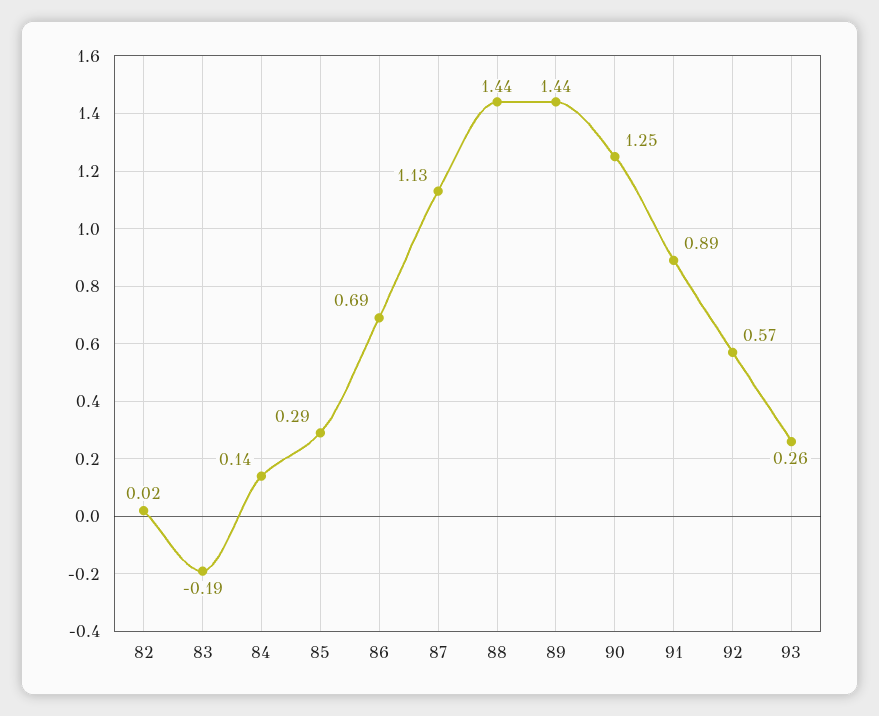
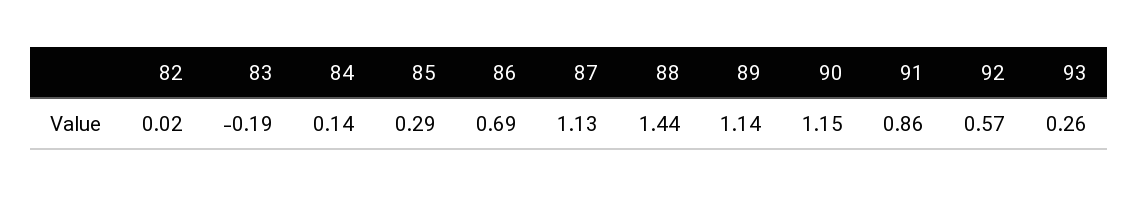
89: 1.44 -> 1.14
90: 1.25 -> 1.15
91: 0.89 -> 0.86

